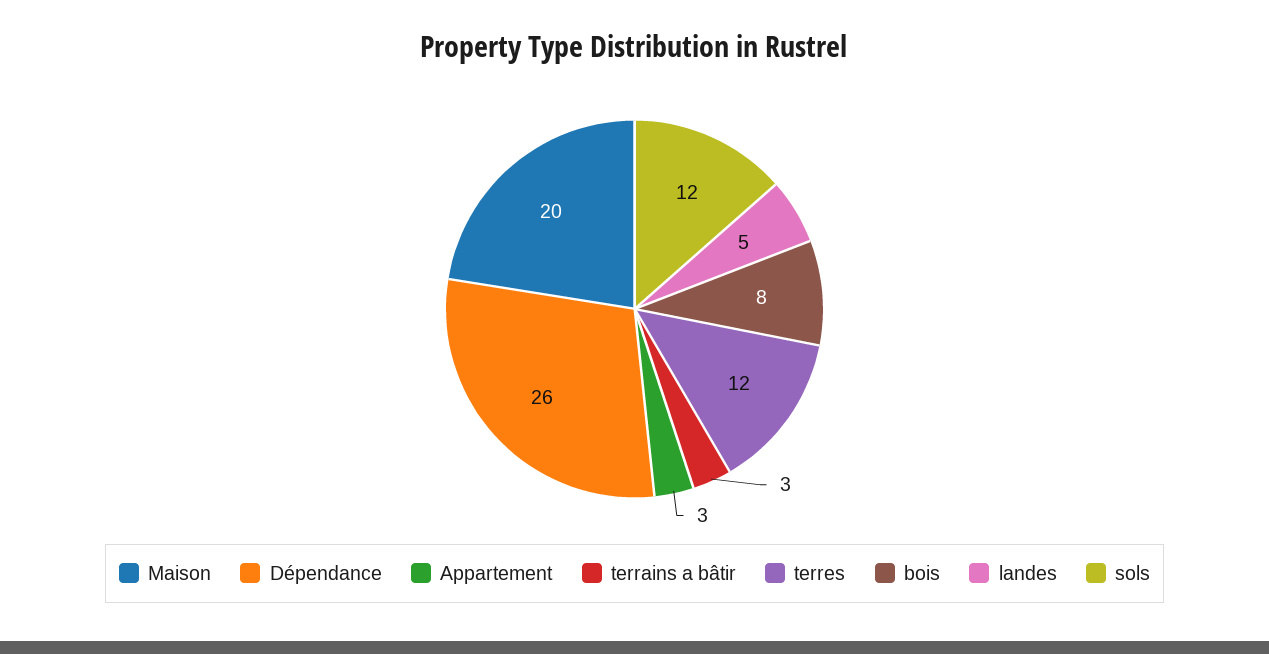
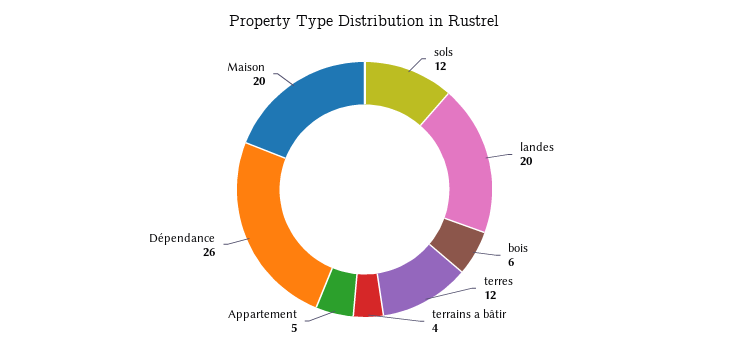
Appartement: 3 -> 5
terrains a bâtir: 3 -> 4
bois: 8 -> 6
landes: 5 -> 20

